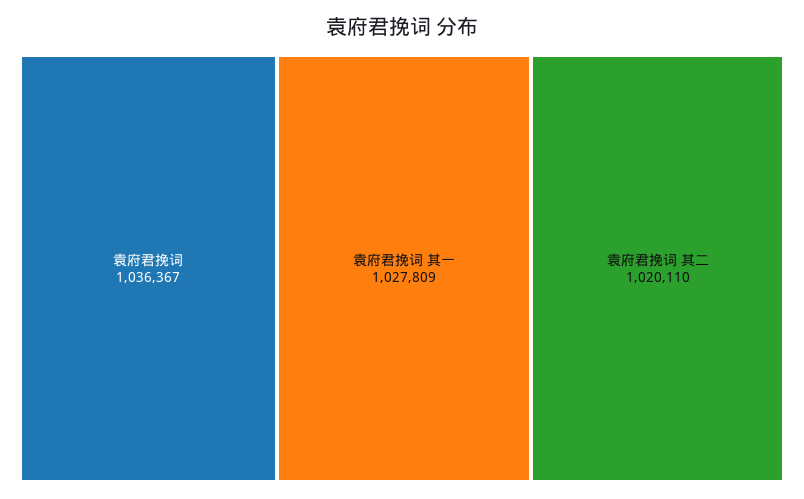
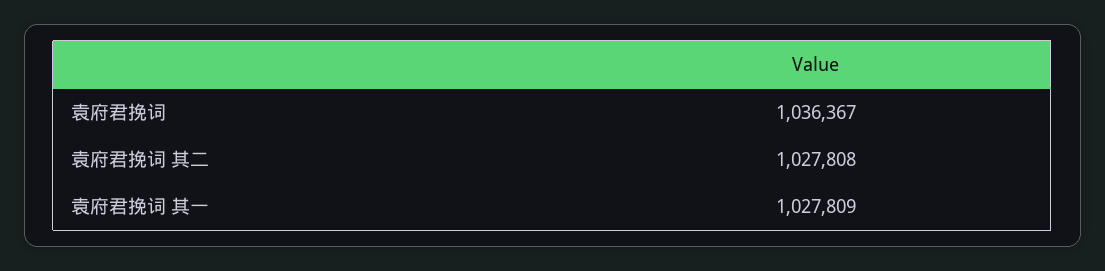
袁府君挽词 其二: 1020110 -> 1027808

